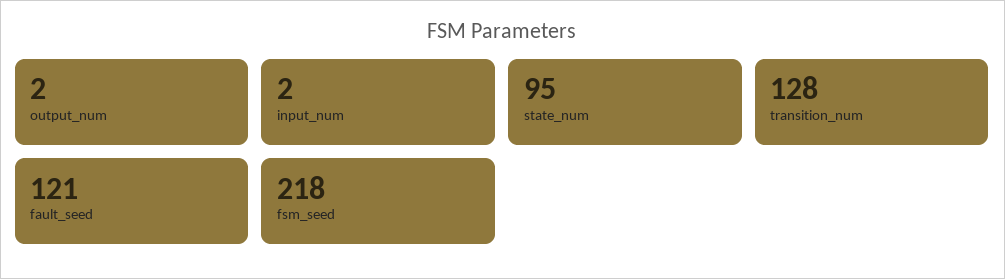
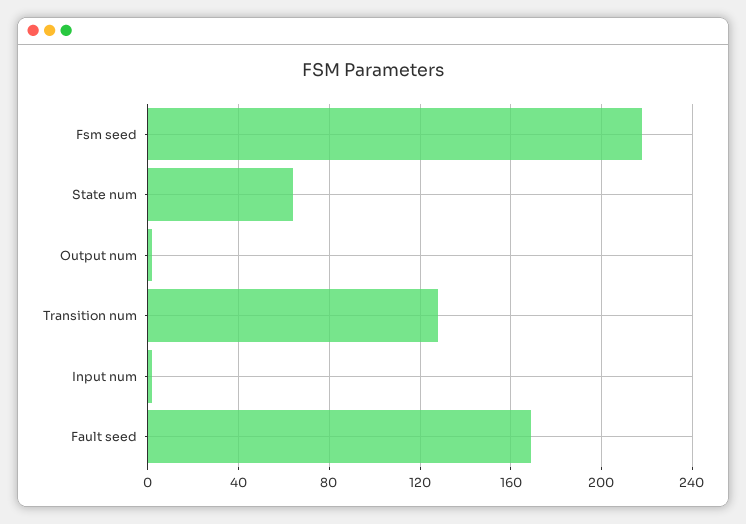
state_num: 95 -> 65
fault_seed: 121 -> 170

